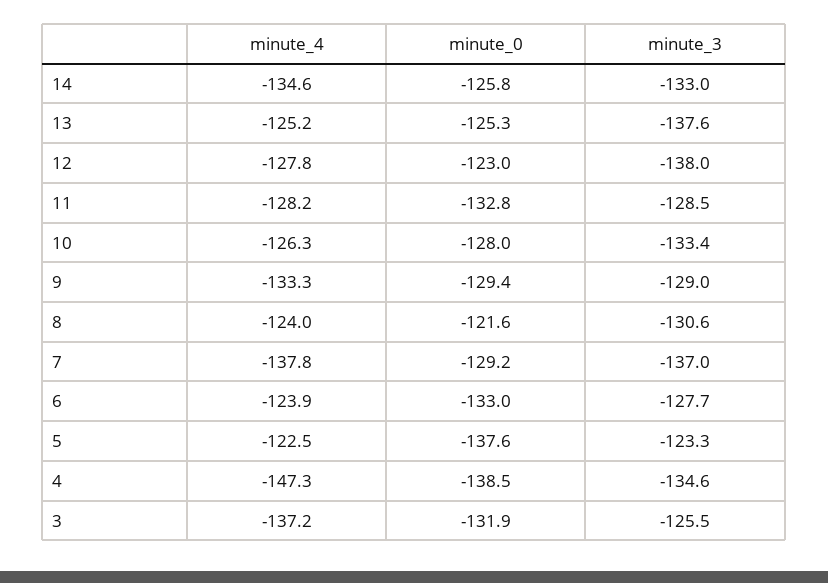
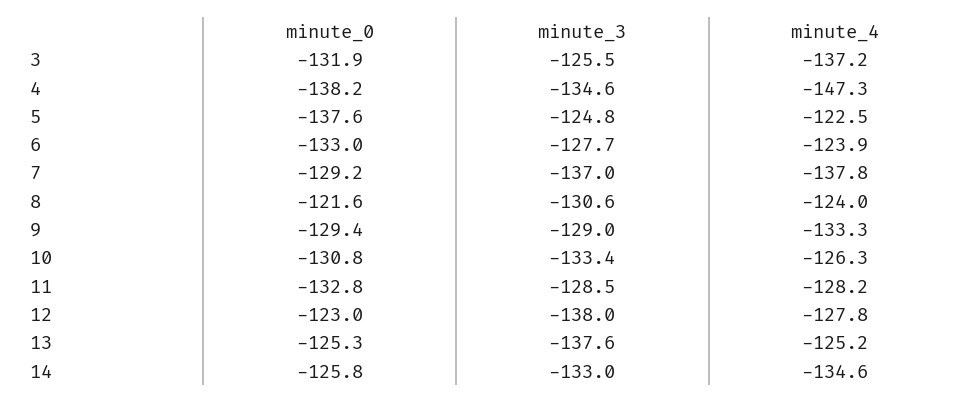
minute_0, 10: -128 -> -130.8
minute_3, 5: -123.3 -> -124.8
minute_0, 4: -138.5 -> -138.2

